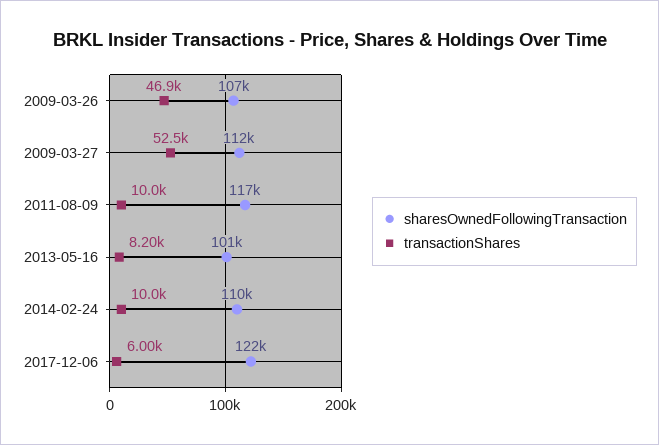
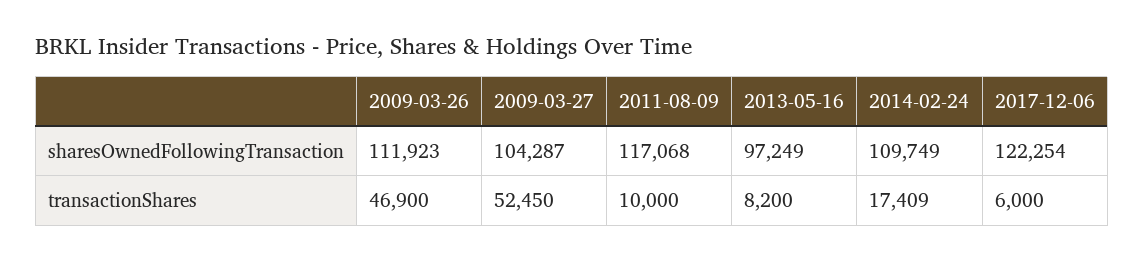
sharesOwnedFollowingTransaction, 2009-03-26: 107000 -> 111923
sharesOwnedFollowingTransaction, 2009-03-27: 112000 -> 104287
sharesOwnedFollowingTransaction, 2013-05-16: 101000 -> 97249
transactionShares, 2014-02-24: 10000 -> 17409

